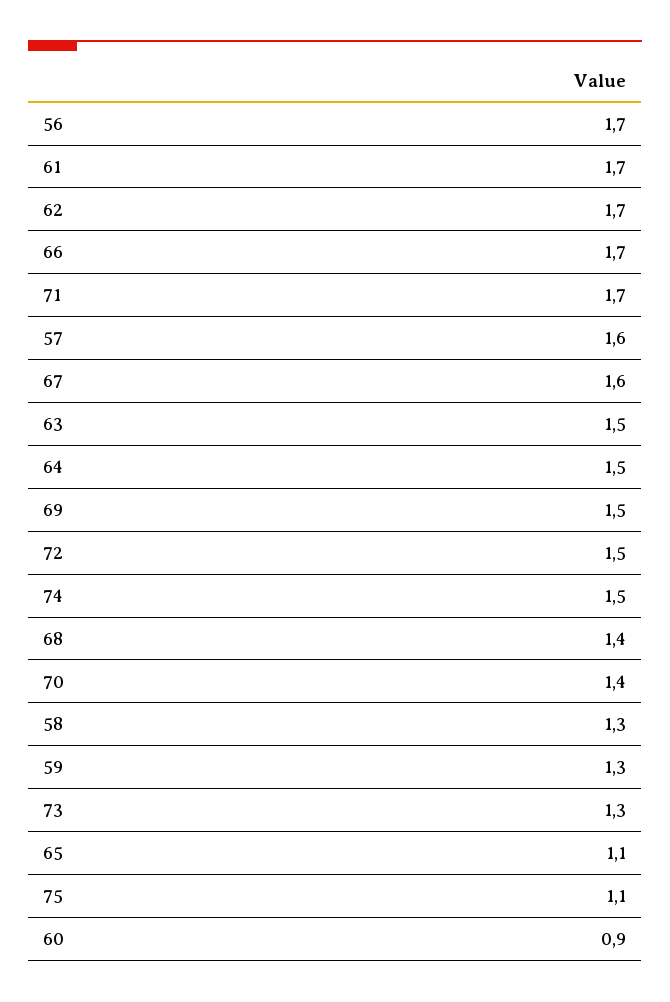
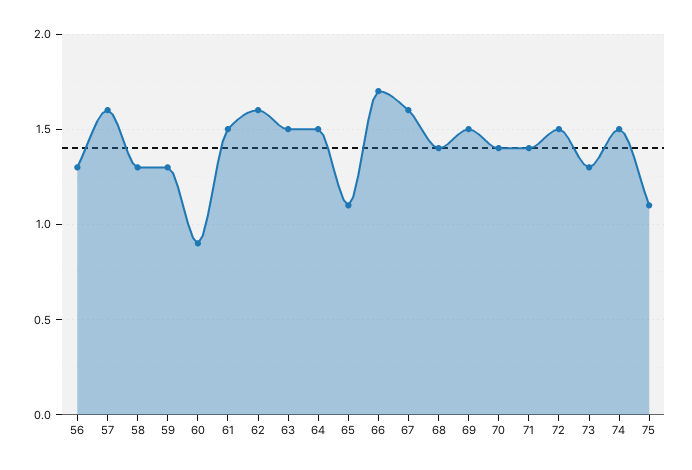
56: 1.7 -> 1.3
61: 1.7 -> 1.5
62: 1.7 -> 1.6
71: 1.7 -> 1.4

